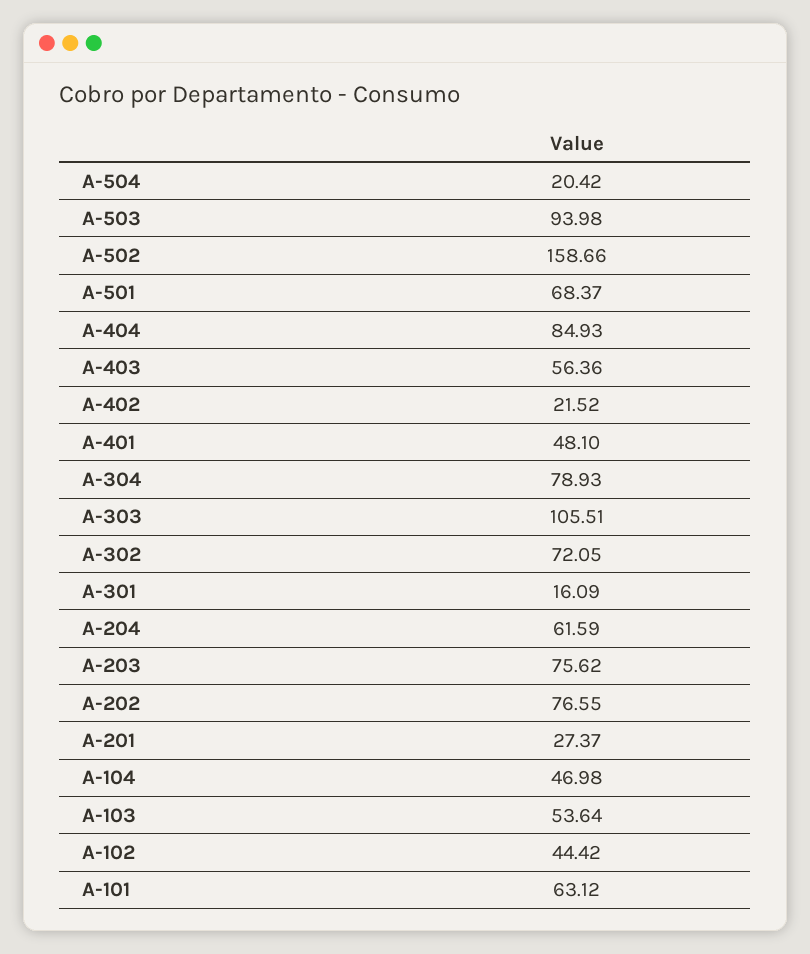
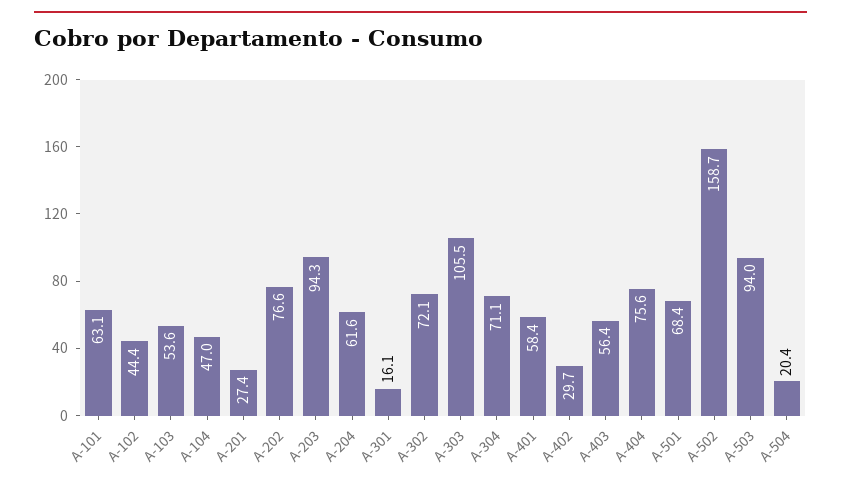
A-404: 84.93 -> 75.6
A-402: 21.52 -> 29.7
A-401: 48.1 -> 58.4
A-304: 78.93 -> 71.1
A-203: 75.62 -> 94.3

